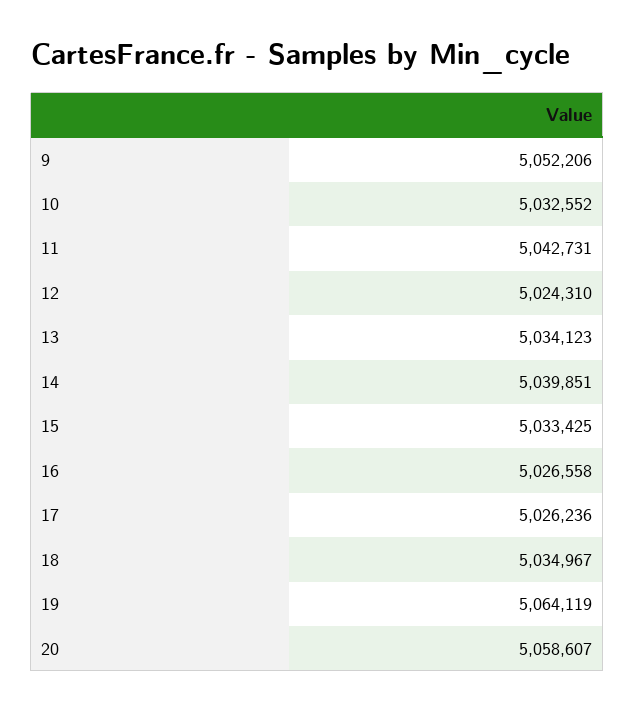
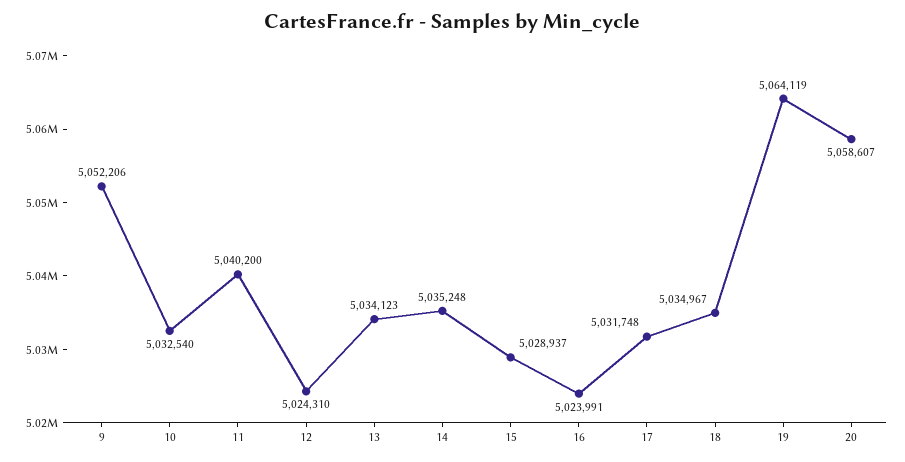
10: 5032552 -> 5032540
11: 5042731 -> 5040200
14: 5039851 -> 5035248
15: 5033425 -> 5028937
16: 5026558 -> 5023991
17: 5026236 -> 5031748

